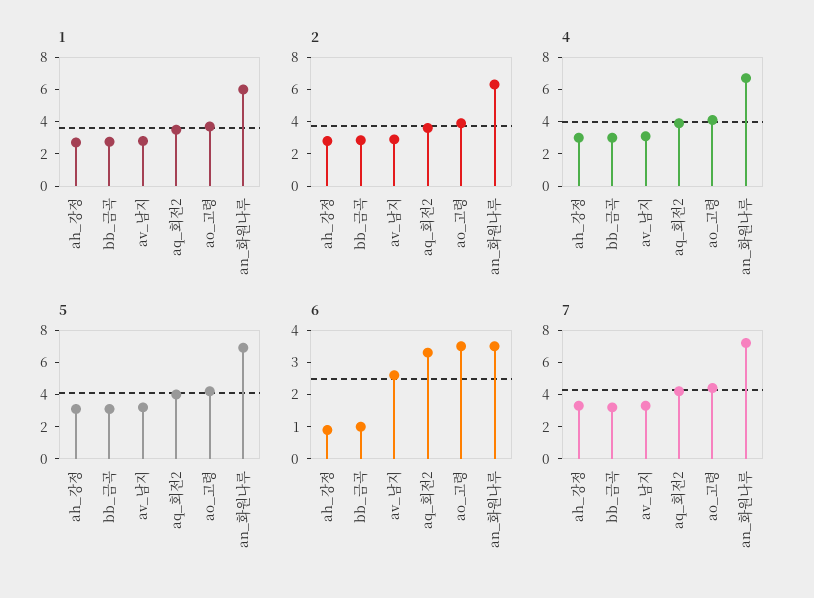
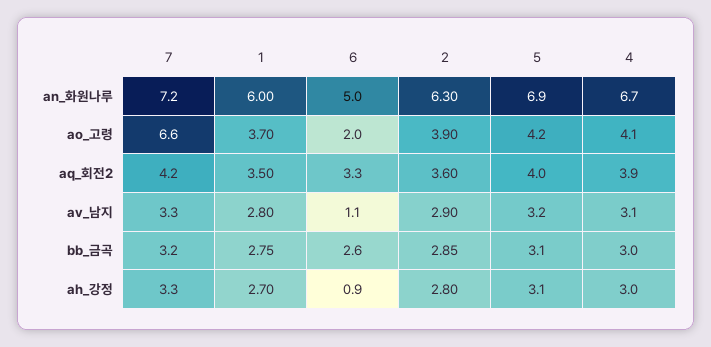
6, bb_금곡: 1 -> 2.6
6, av_남지: 2.5 -> 1.1
6, ao_고령: 3.5 -> 2
6, an_화원나루: 3.5 -> 5
7, ao_고령: 4.5 -> 6.6

